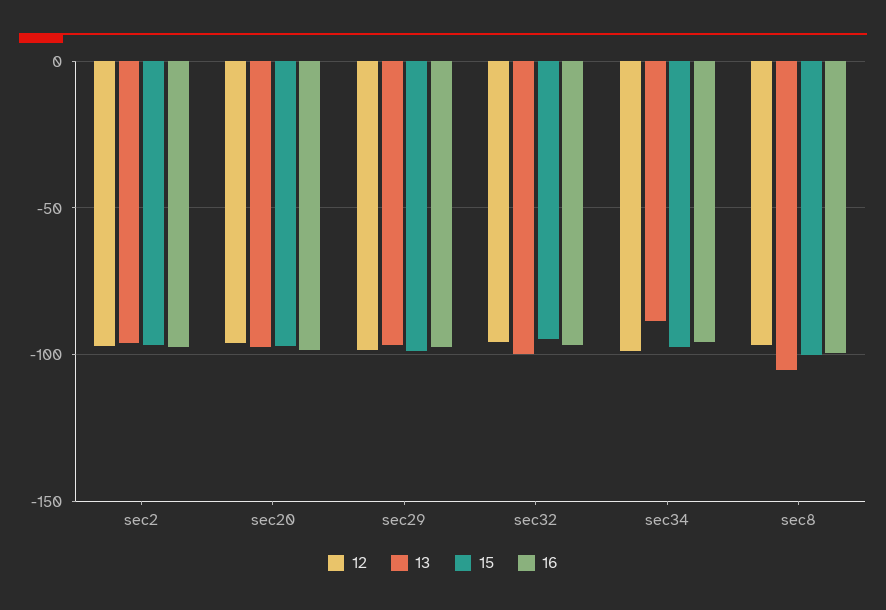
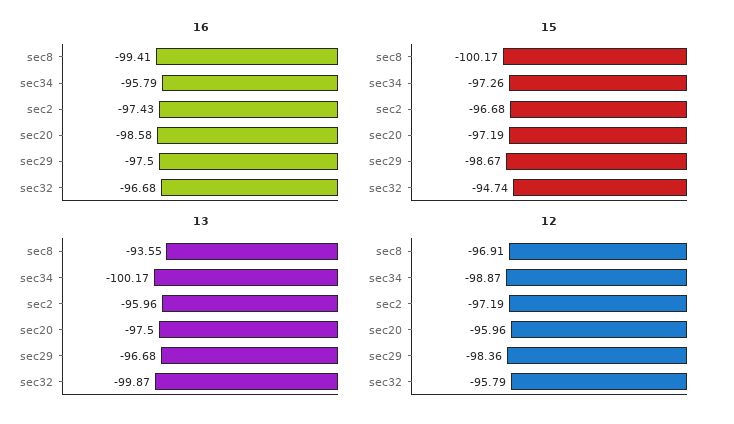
13, sec34: -90 -> -100.17
13, sec8: -105 -> -93.55

